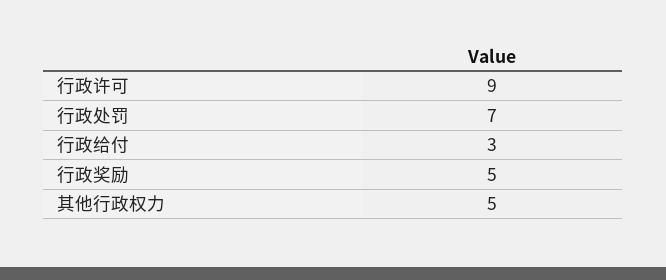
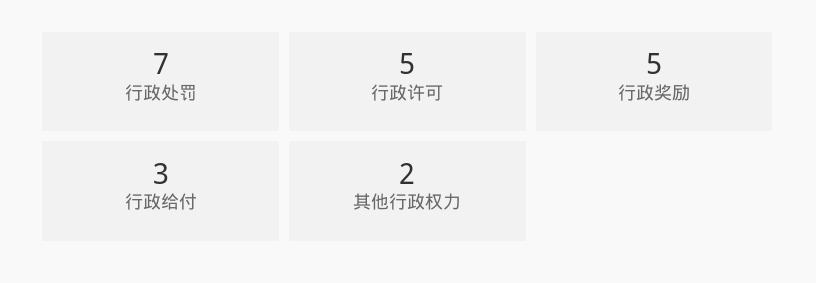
行政许可: 9 -> 5
其他行政权力: 5 -> 2

